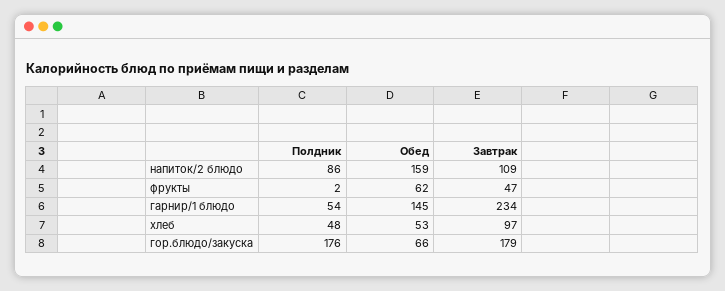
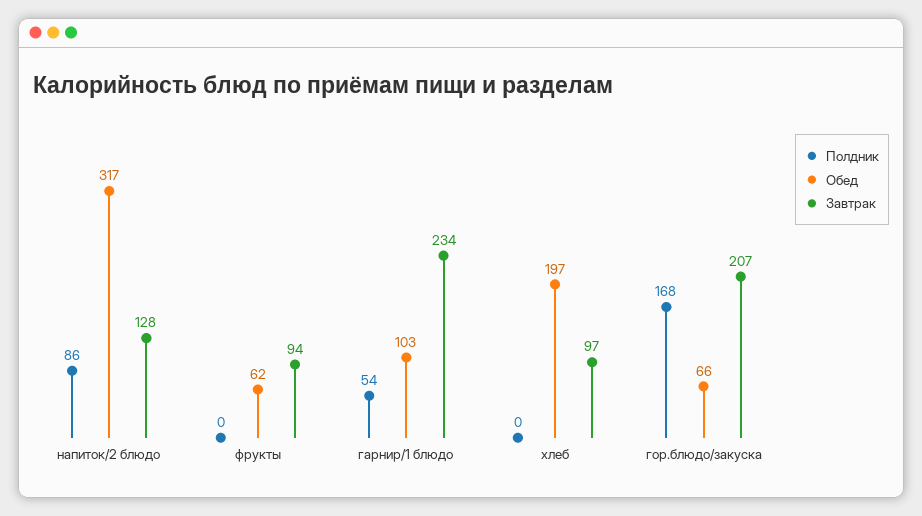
Обед, напиток/2 блюдо: 159 -> 317
Завтрак, напиток/2 блюдо: 109 -> 128
Полдник, фрукты: 2 -> 0
Завтрак, фрукты: 47 -> 94
Обед, гарнир/1 блюдо: 145 -> 103
Полдник, хлеб: 48 -> 0
Обед, хлеб: 53 -> 197
Полдник, гор.блюдо/закуска: 176 -> 168
Завтрак, гор.блюдо/закуска: 179 -> 207

